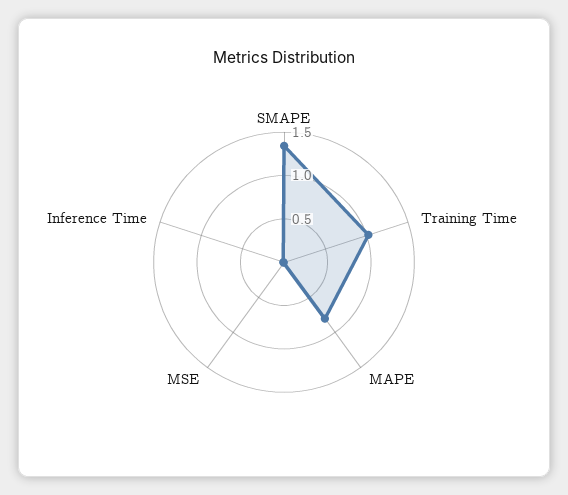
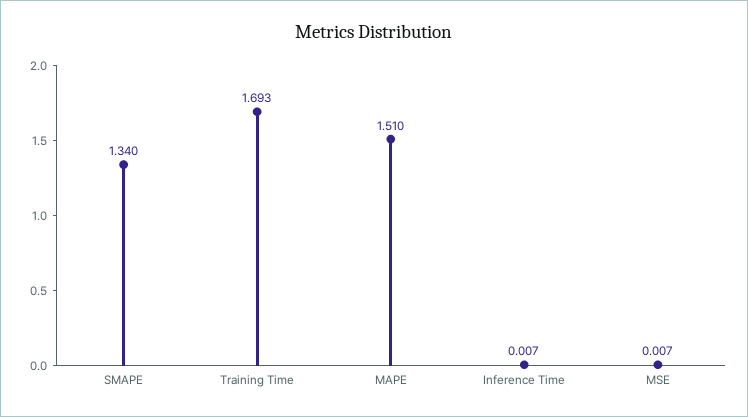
Training Time: 1 -> 1.693
MAPE: 0.8 -> 1.51

